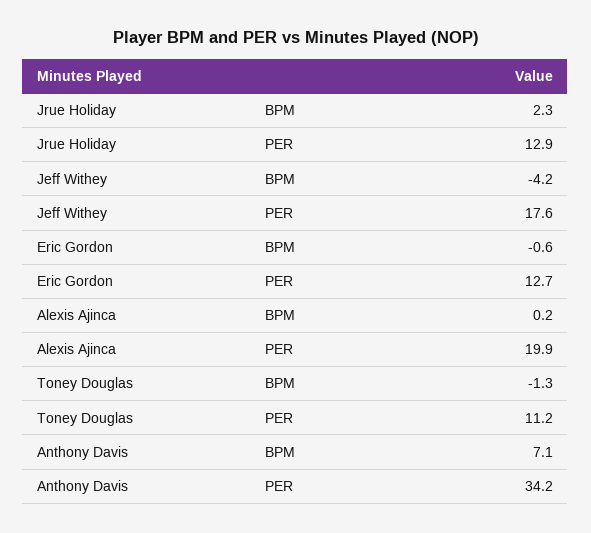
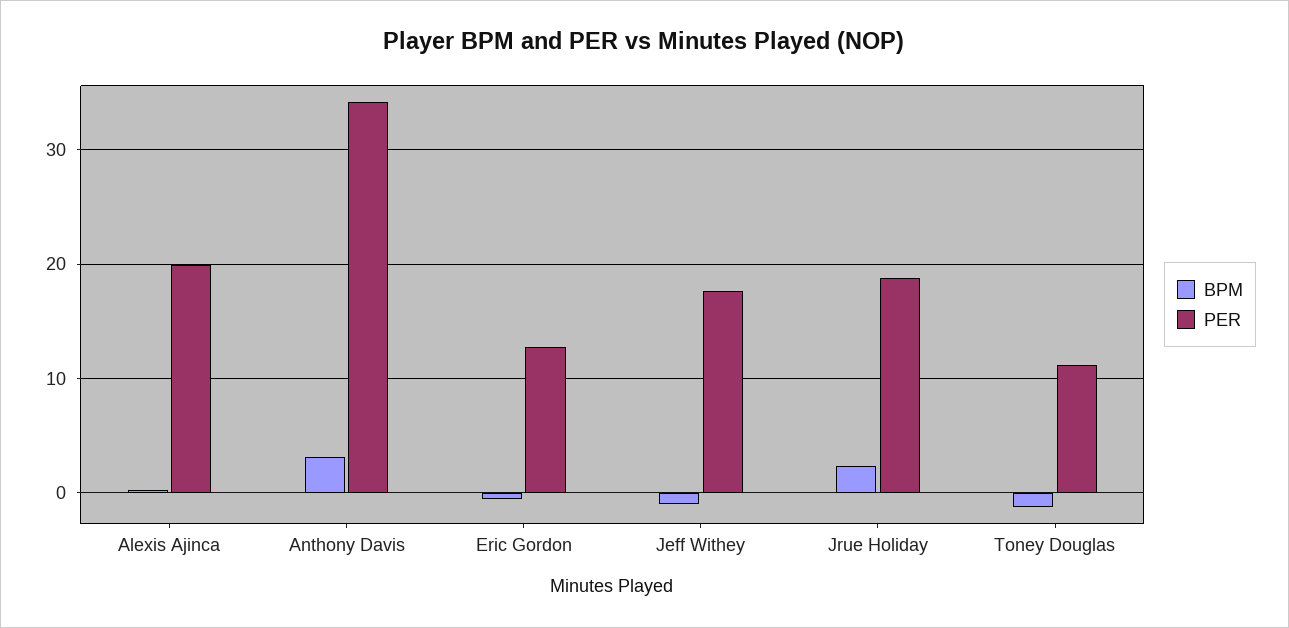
PER, Jrue Holiday: 12.9 -> 19
BPM, Jeff Withey: -4.2 -> -1
BPM, Anthony Davis: 7.1 -> 3

